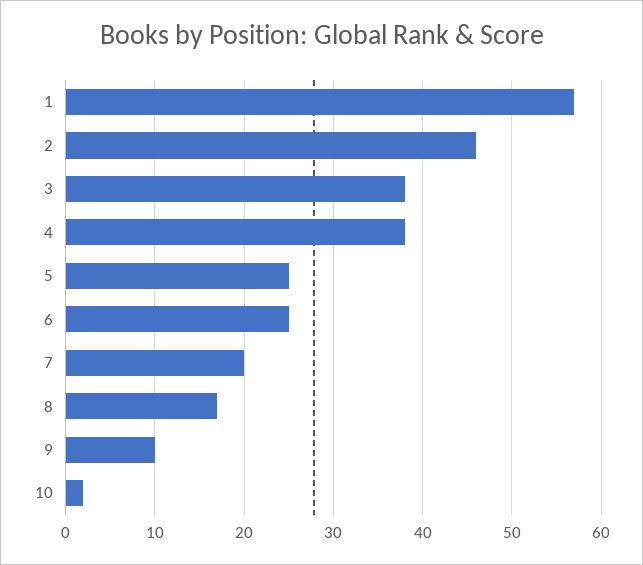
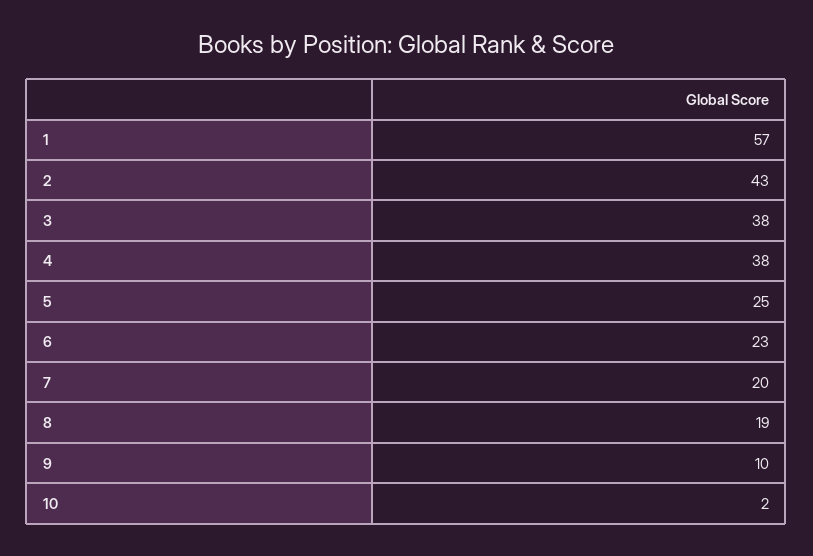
2: 46 -> 43
6: 25 -> 23
8: 17 -> 19

